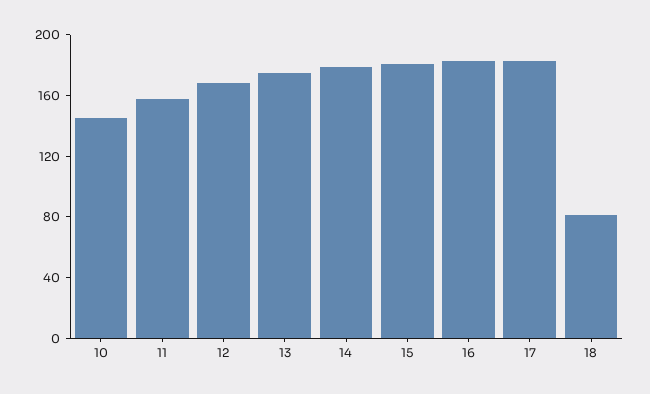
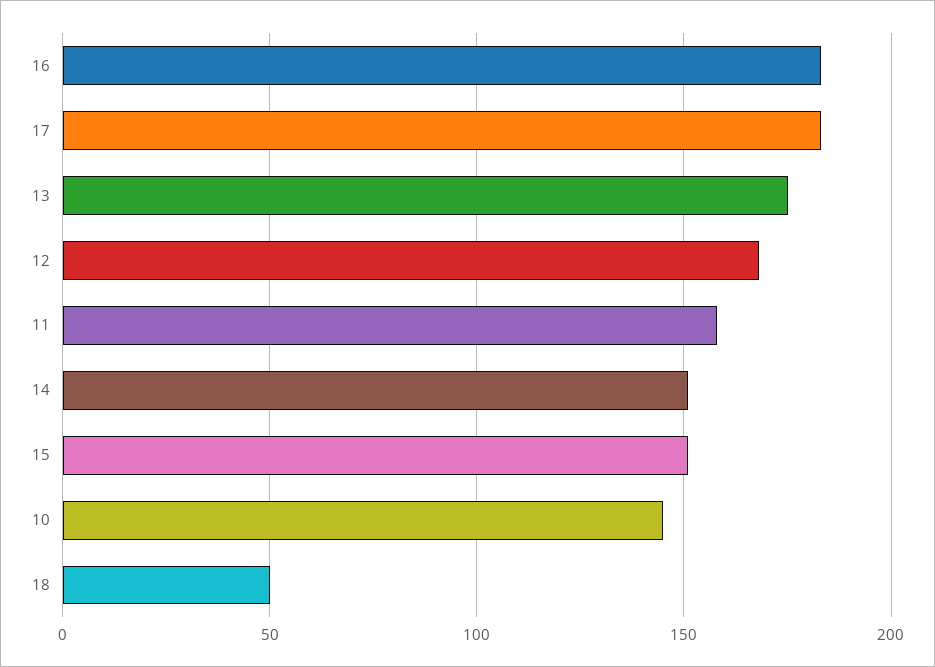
14: 180 -> 150
15: 180 -> 150
18: 80 -> 50

